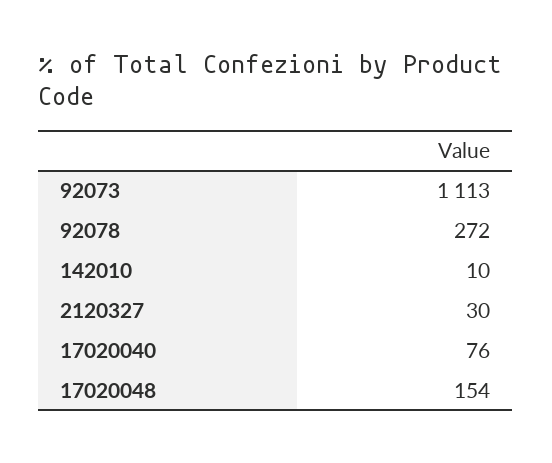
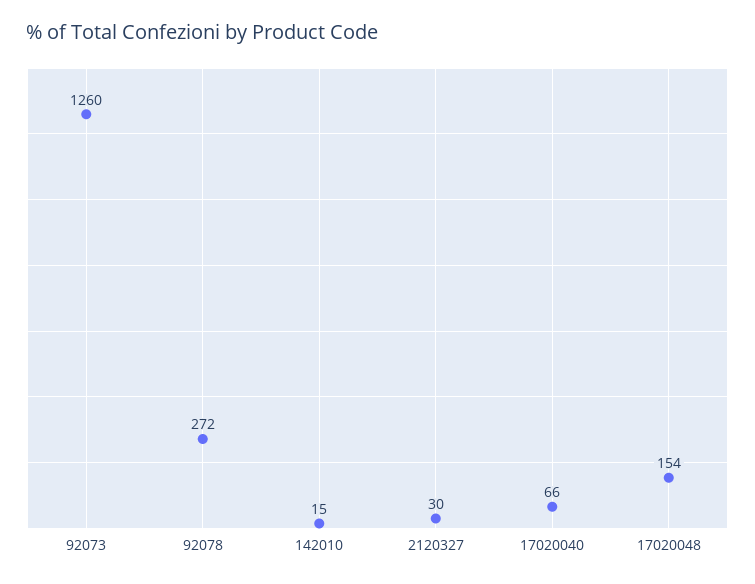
92073: 1113 -> 1260
142010: 10 -> 15
17020040: 76 -> 66

